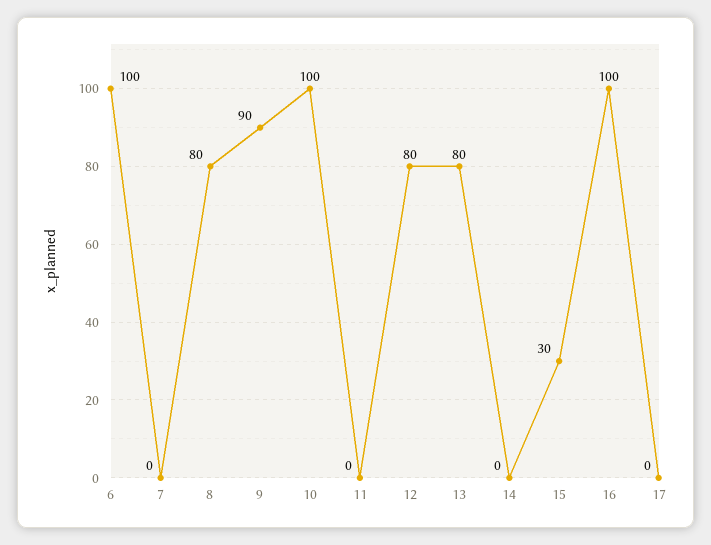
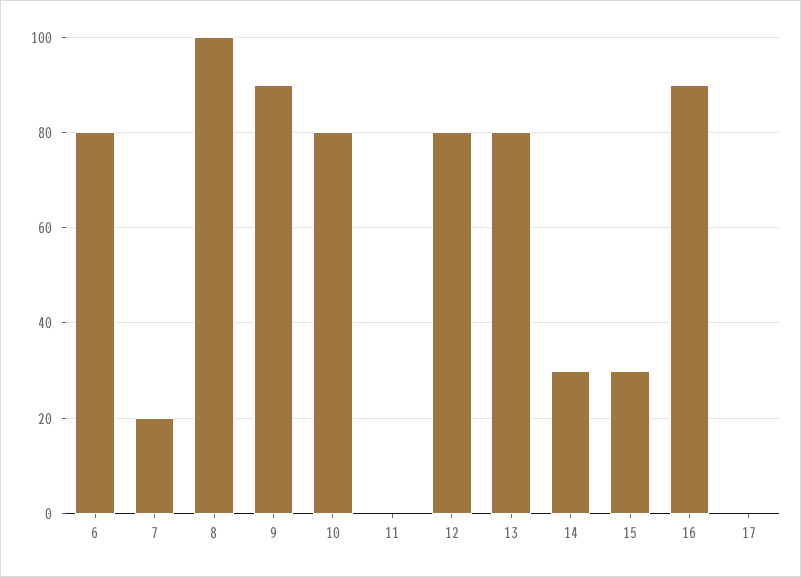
6: 100 -> 80
7: 0 -> 20
8: 80 -> 100
10: 100 -> 80
14: 0 -> 30
16: 100 -> 90

